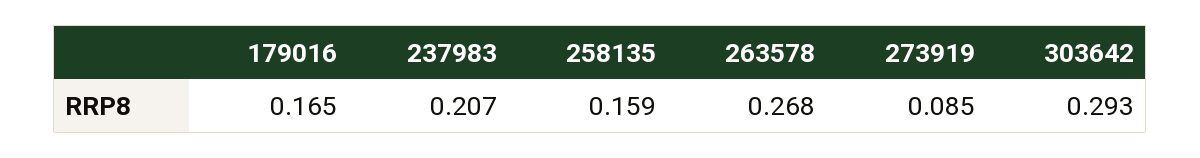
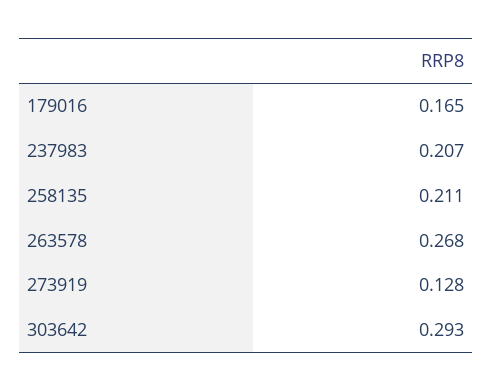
258135: 0.159 -> 0.211
273919: 0.085 -> 0.128

